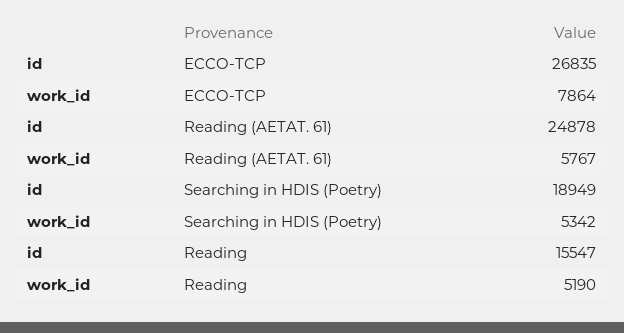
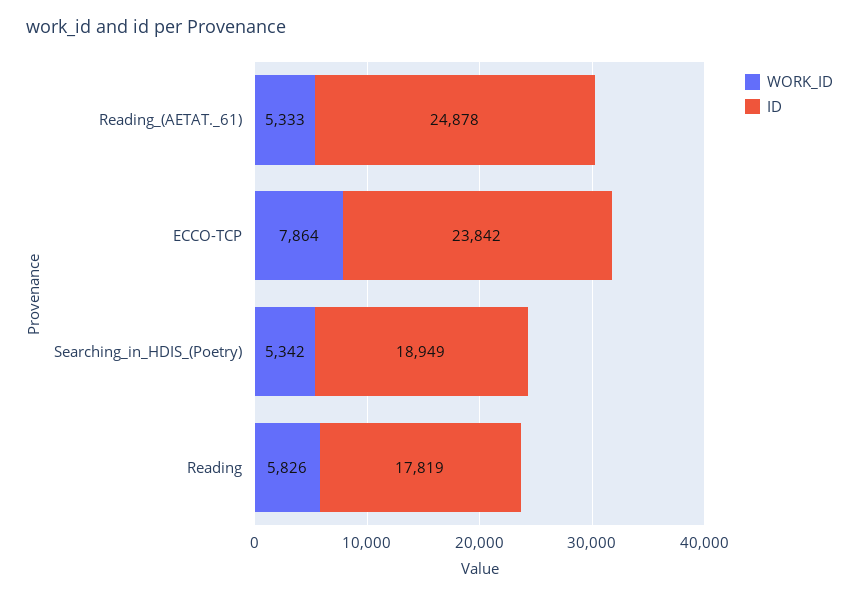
id, ECCO-TCP: 26835 -> 23842
work_id, Reading (AETAT. 61): 5767 -> 5333
id, Reading: 15547 -> 17819
work_id, Reading: 5190 -> 5826

